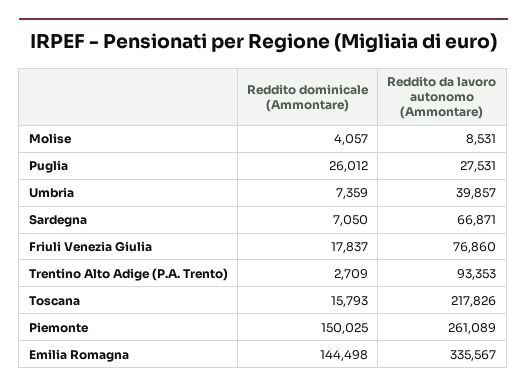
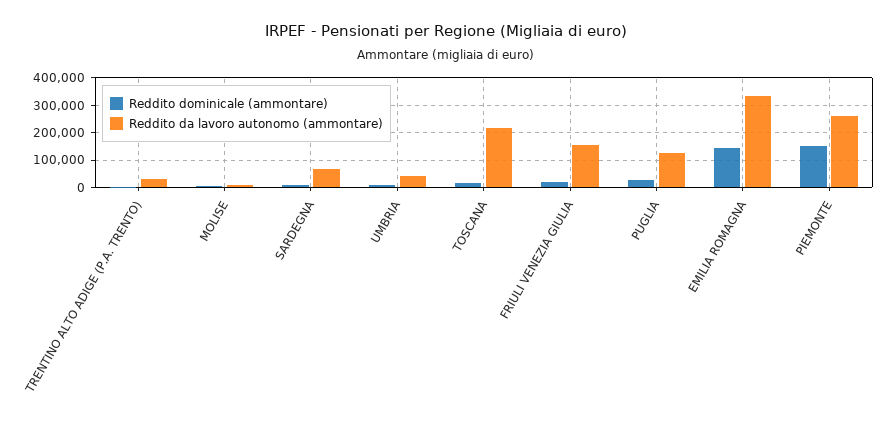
Reddito da lavoro autonomo (Ammontare), Puglia: 27531 -> 125000
Reddito da lavoro autonomo (Ammontare), Friuli Venezia Giulia: 76860 -> 150000
Reddito da lavoro autonomo (Ammontare), Trentino Alto Adige (P.A. Trento): 93353 -> 25000

